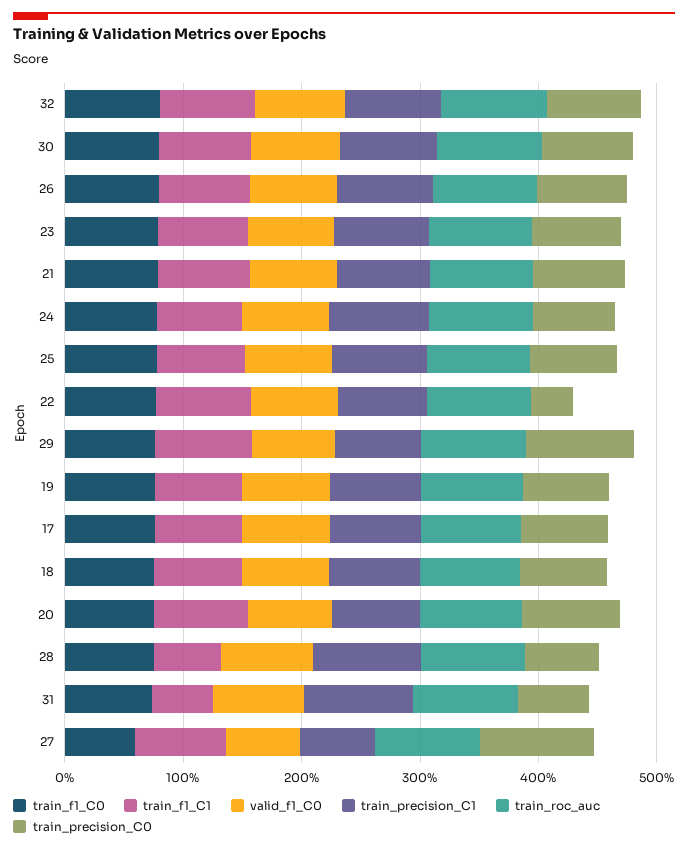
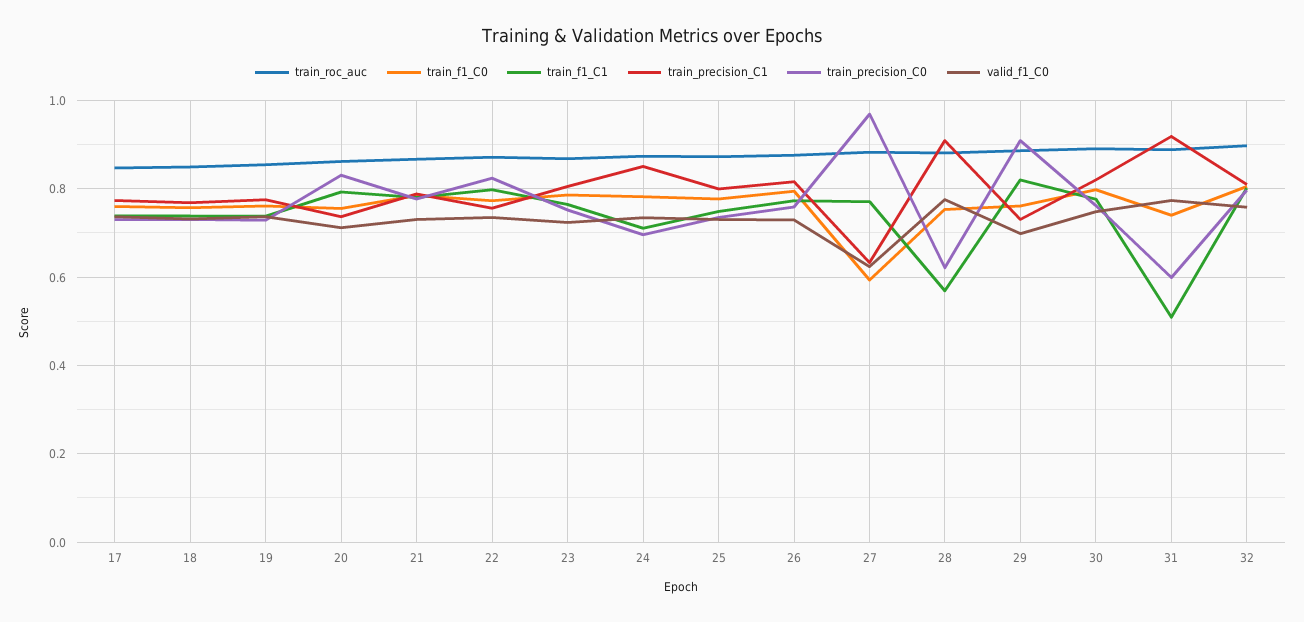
train_precision_C0, 22: 0.4 -> 0.82

